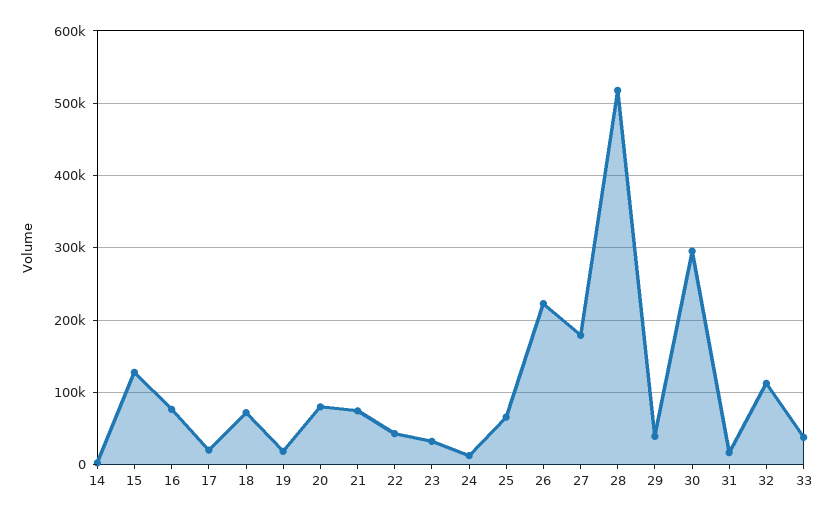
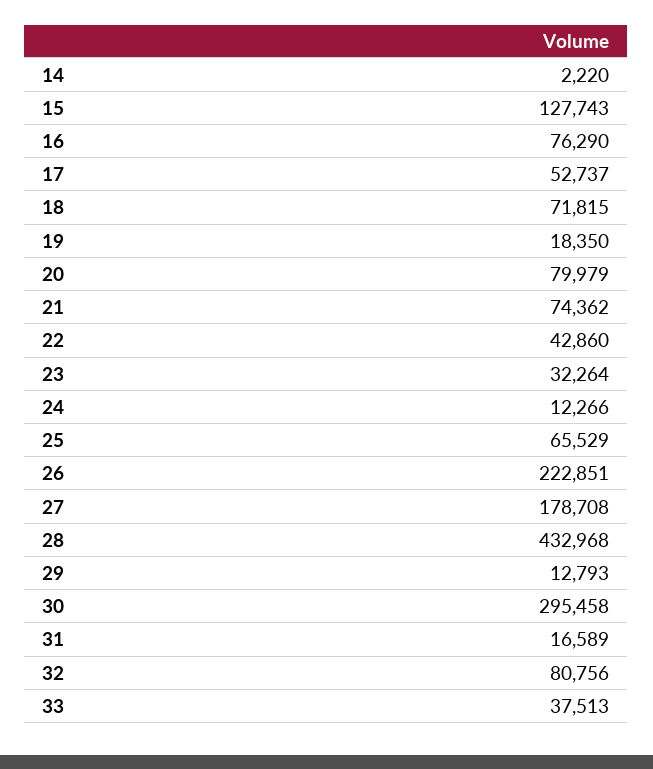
17: 20000 -> 52737
28: 520000 -> 432968
29: 40000 -> 12793
32: 110000 -> 80756

